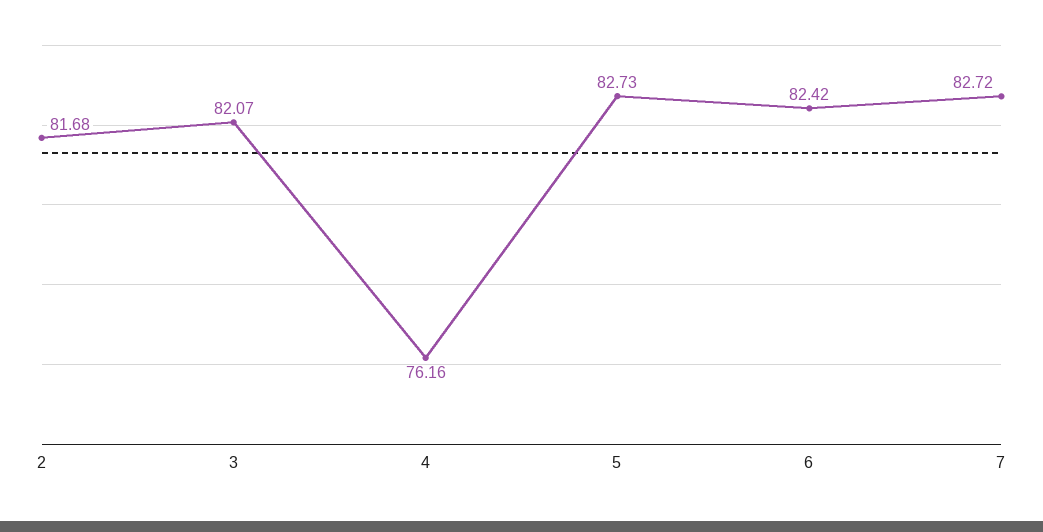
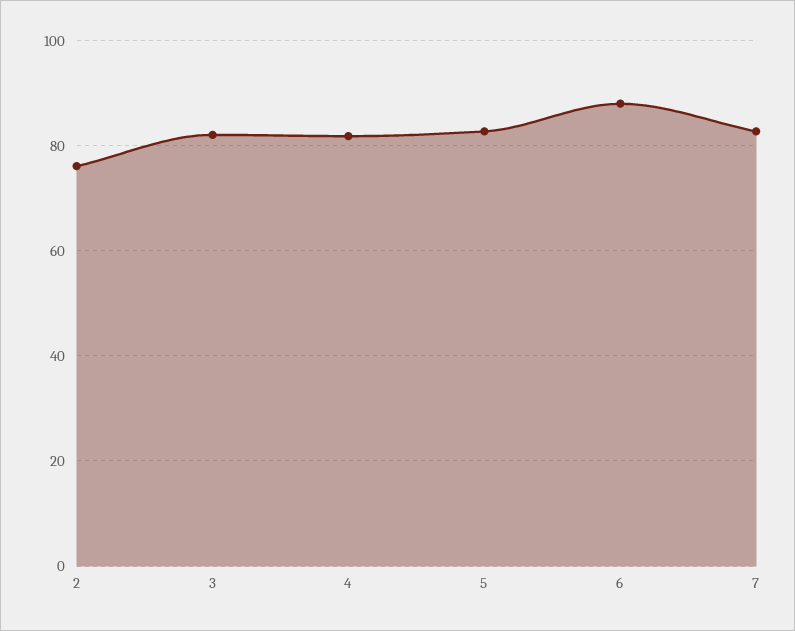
2: 81.68 -> 76
4: 76.16 -> 82
6: 82.42 -> 88

